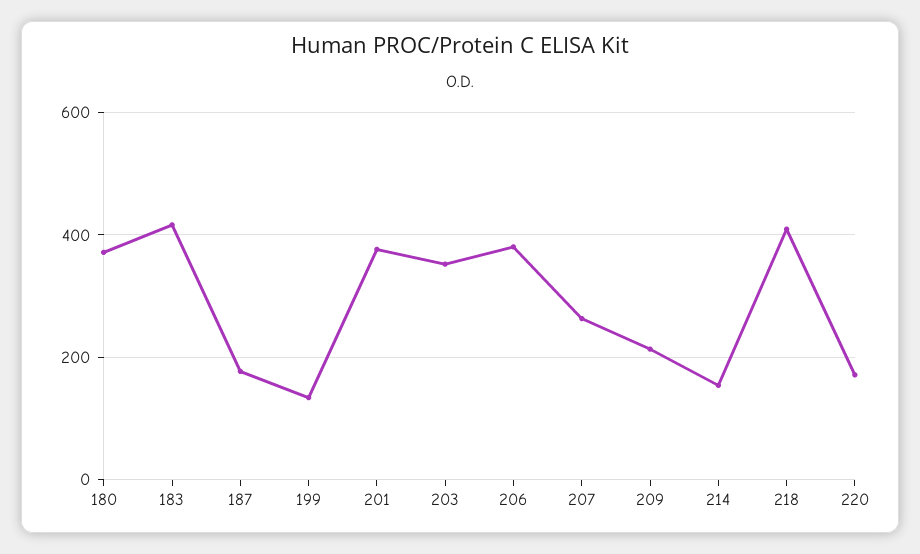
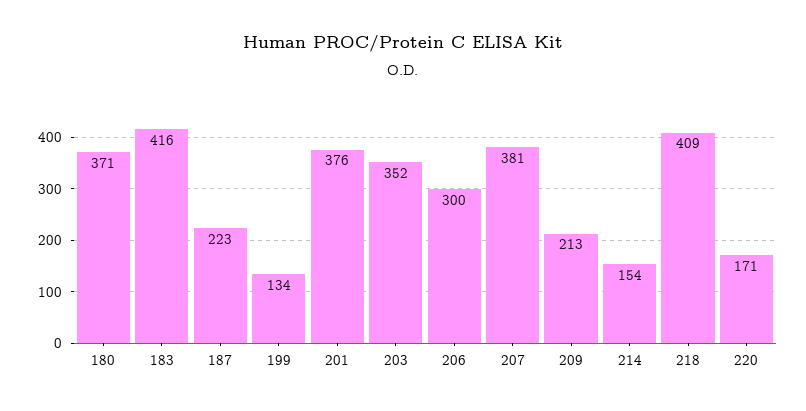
187: 180 -> 223
206: 380 -> 300
207: 260 -> 381

